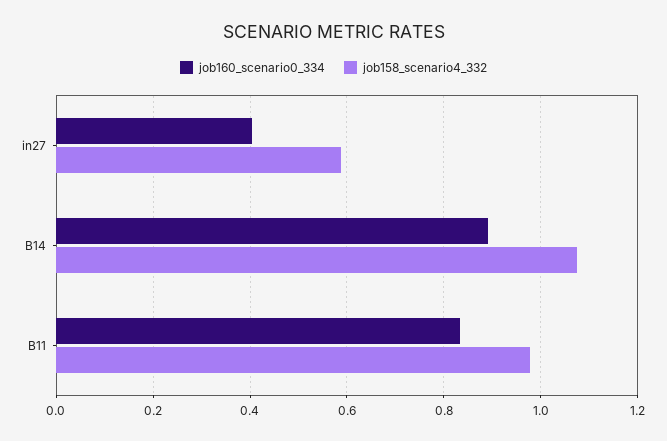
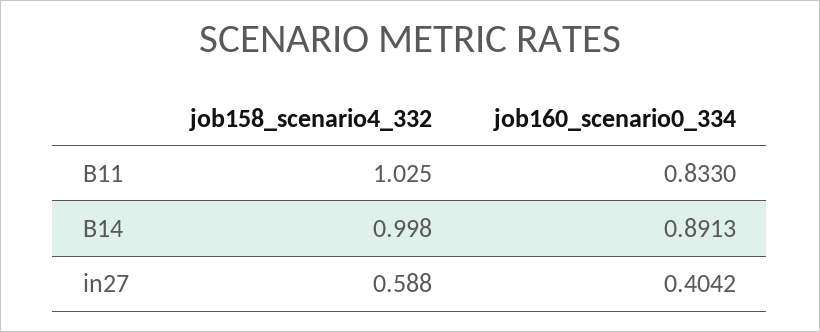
job158_scenario4_332, B14: 1.08 -> 0.998
job158_scenario4_332, B11: 0.98 -> 1.025

